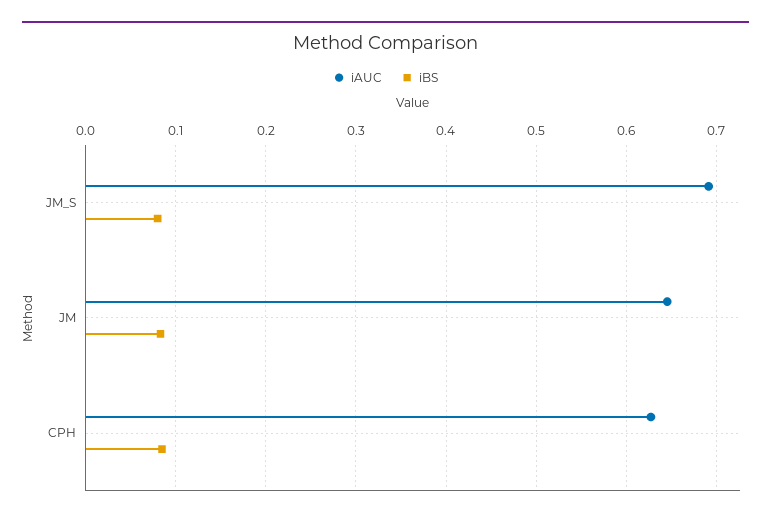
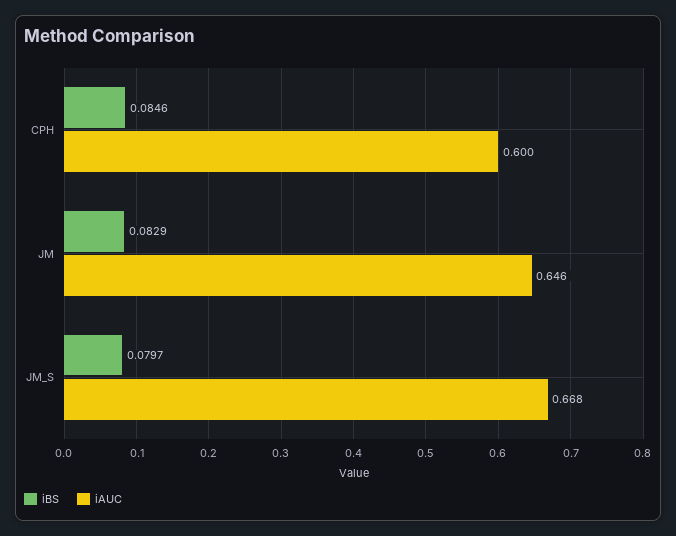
iAUC, JM_S: 0.69 -> 0.668
iAUC, CPH: 0.63 -> 0.6

